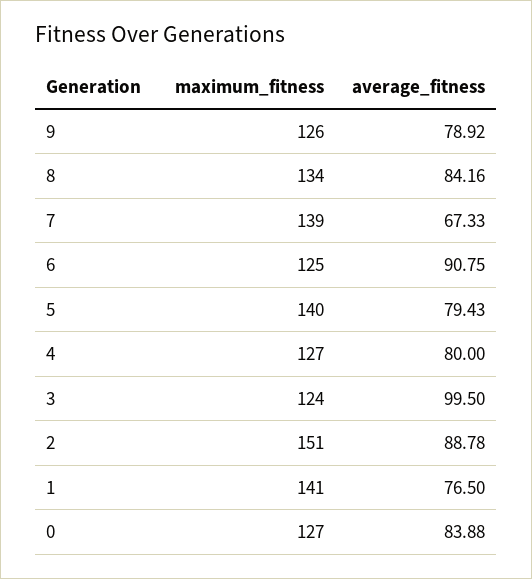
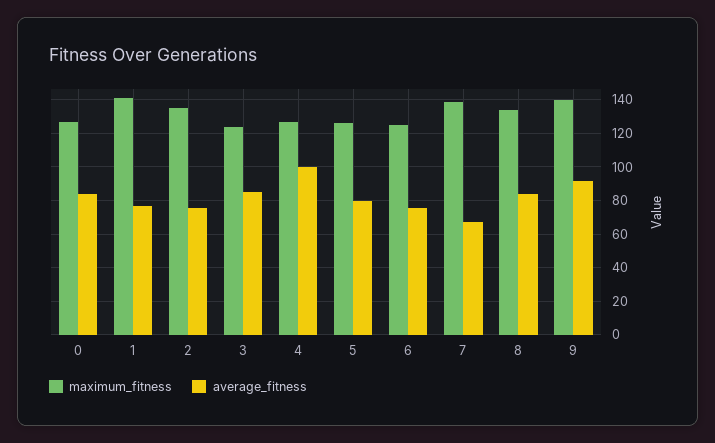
maximum_fitness, 9: 126 -> 140
average_fitness, 9: 78.92 -> 90
average_fitness, 6: 90.75 -> 75
maximum_fitness, 5: 140 -> 125
average_fitness, 4: 80 -> 100
average_fitness, 3: 99.5 -> 85
maximum_fitness, 2: 151 -> 135
average_fitness, 2: 88.78 -> 75

